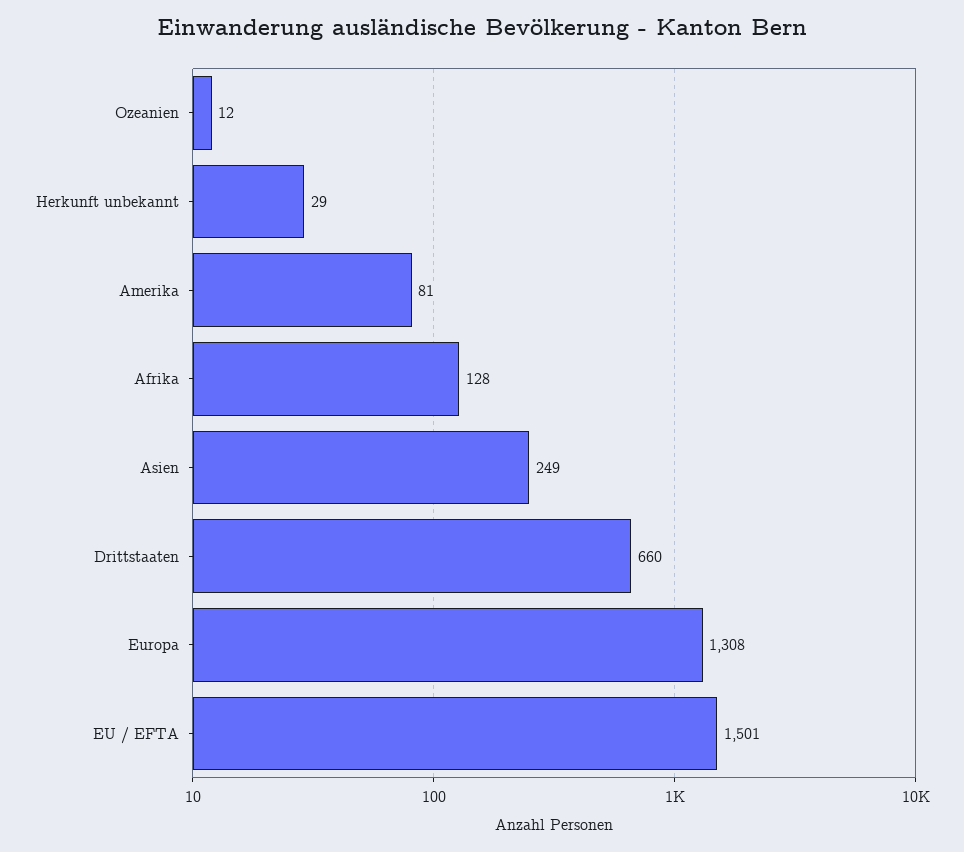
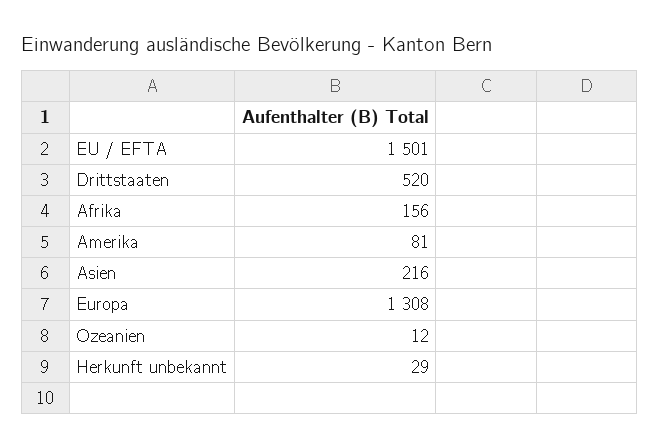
Afrika: 128 -> 156
Asien: 249 -> 216
Drittstaaten: 660 -> 520

